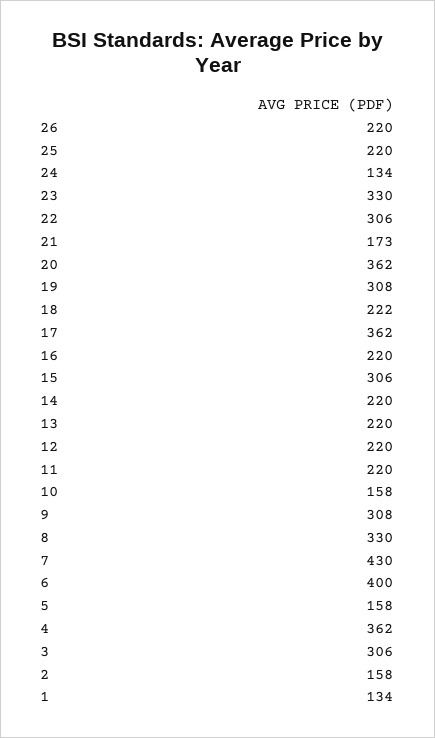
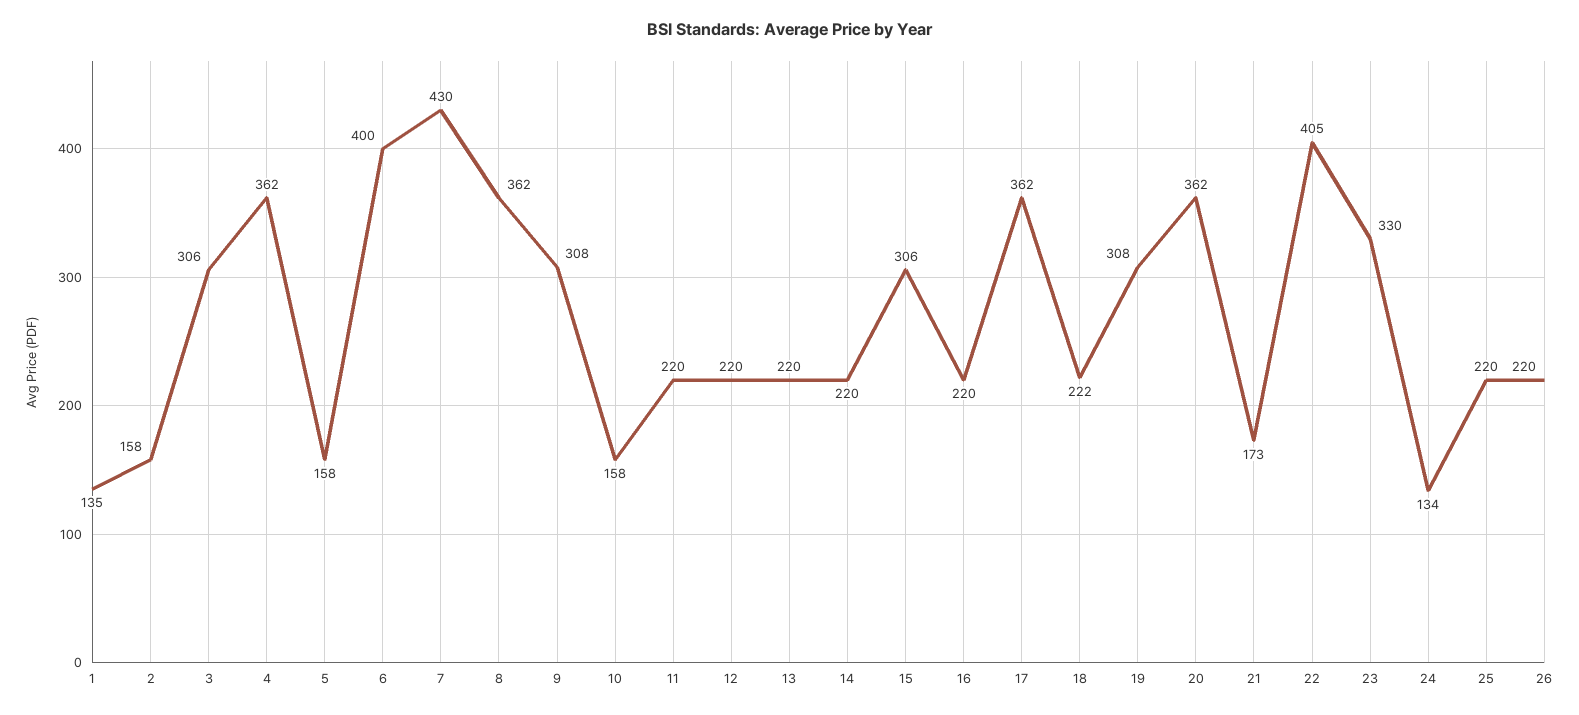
22: 306 -> 405
8: 330 -> 362
1: 134 -> 135

